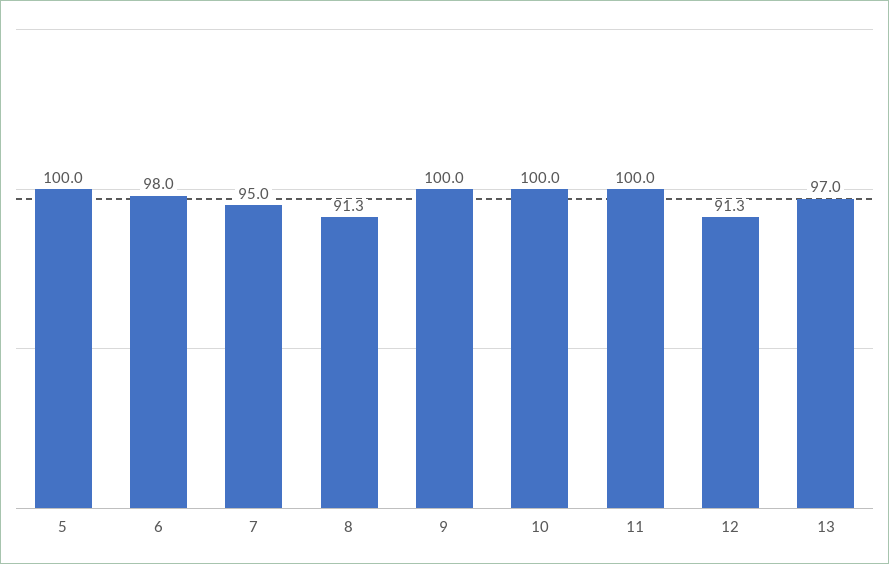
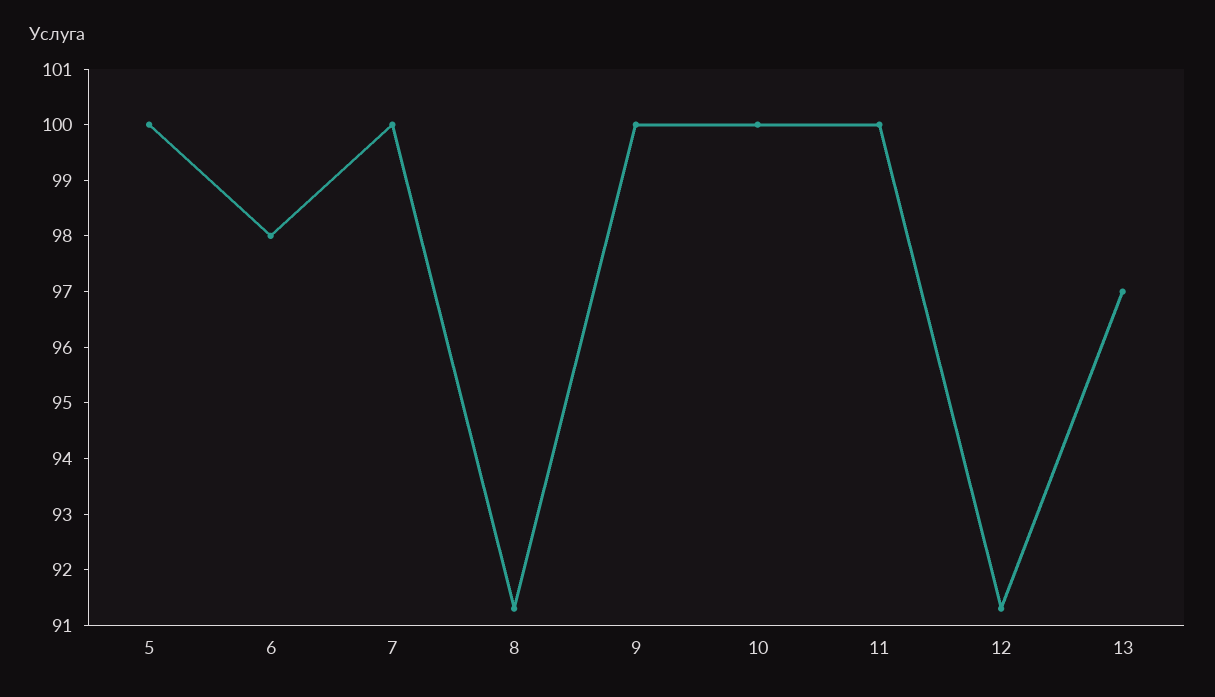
7: 95 -> 100

